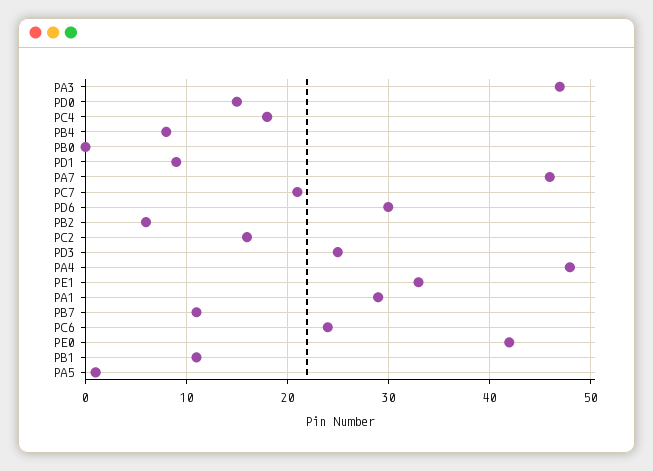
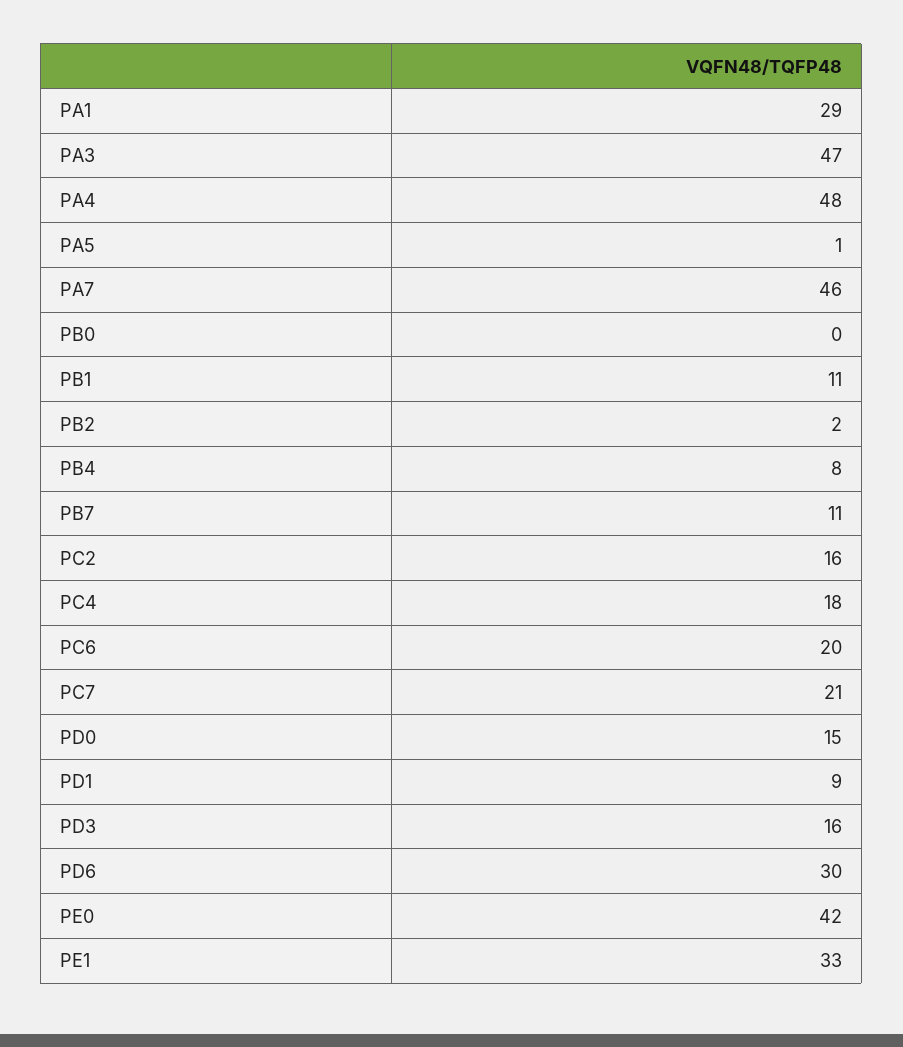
PB2: 6 -> 2
PD3: 25 -> 16
PC6: 24 -> 20

